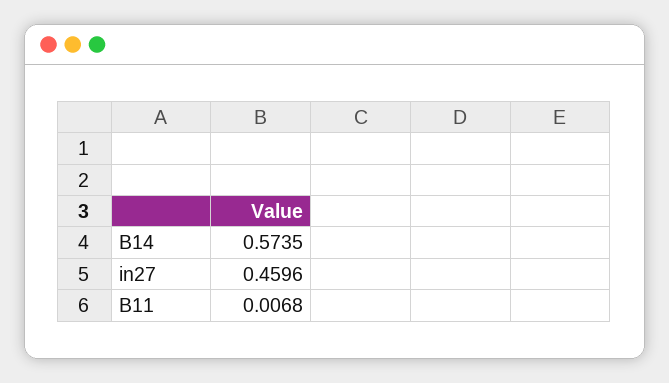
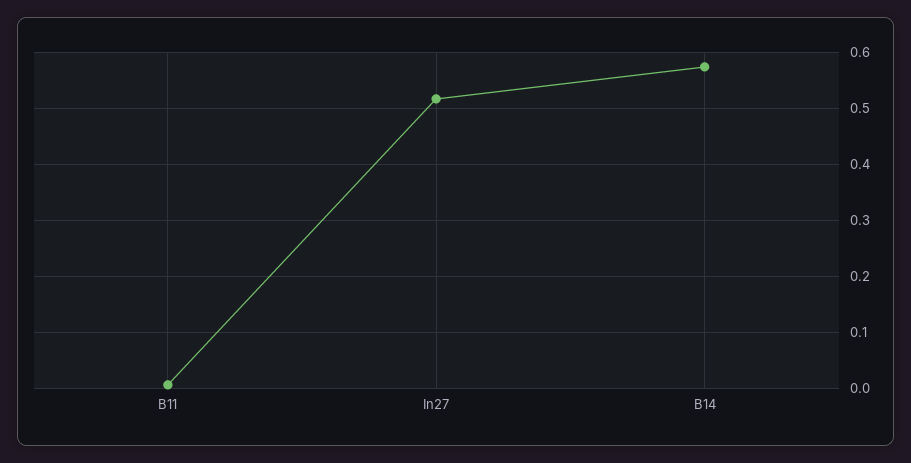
in27: 0.4596 -> 0.52

